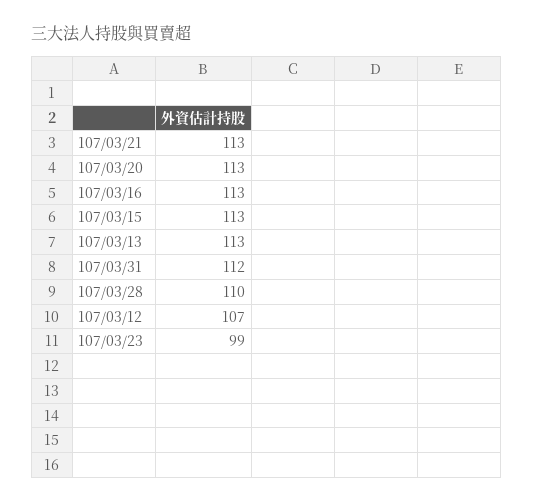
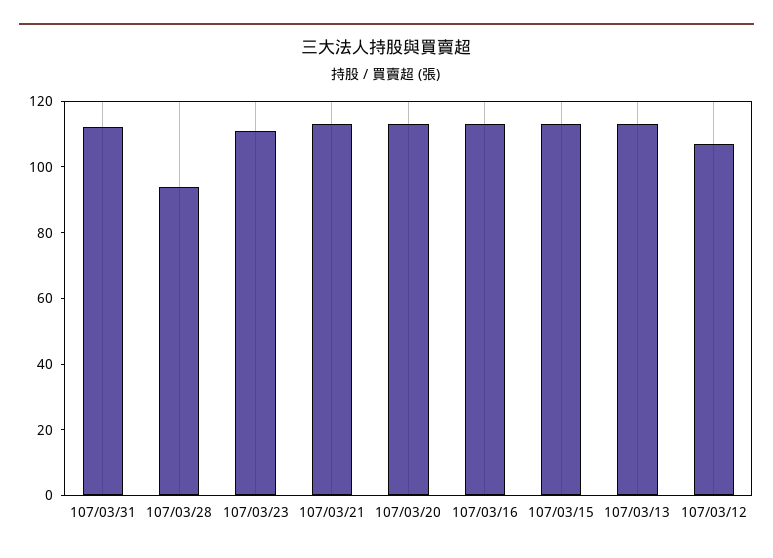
107/03/28: 110 -> 95
107/03/23: 99 -> 110

